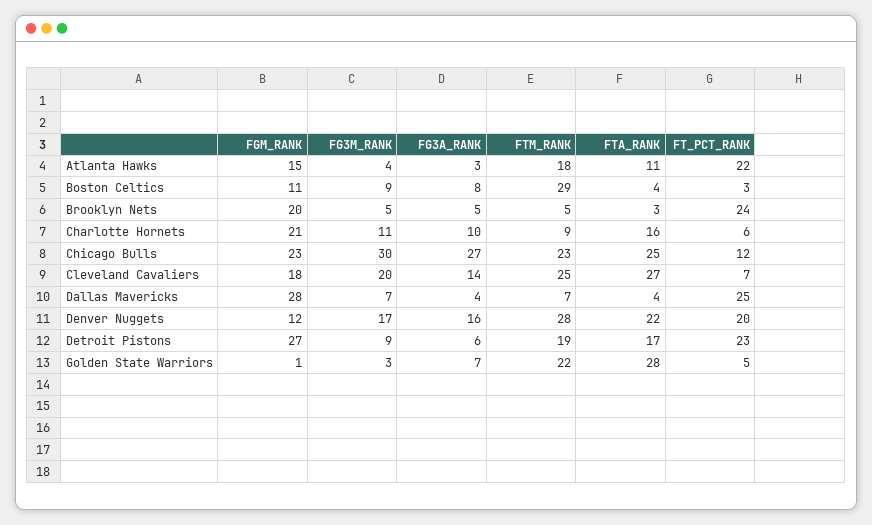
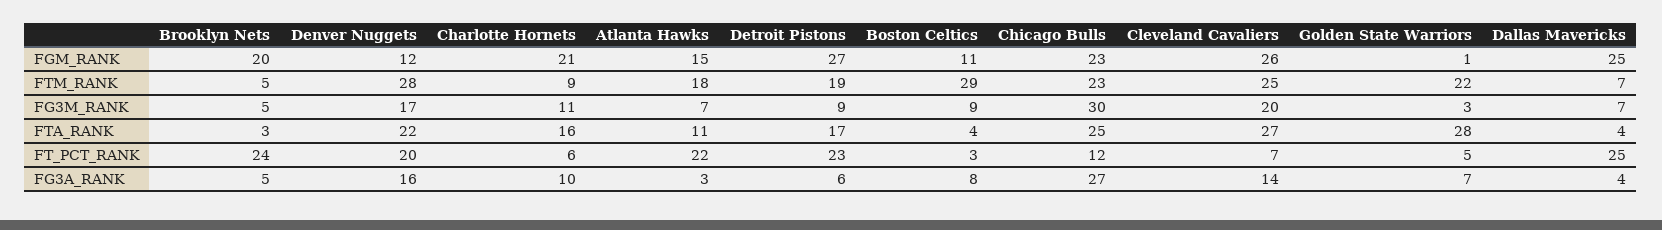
FG3M_RANK, Atlanta Hawks: 4 -> 7
FGM_RANK, Cleveland Cavaliers: 18 -> 26
FGM_RANK, Dallas Mavericks: 28 -> 25

